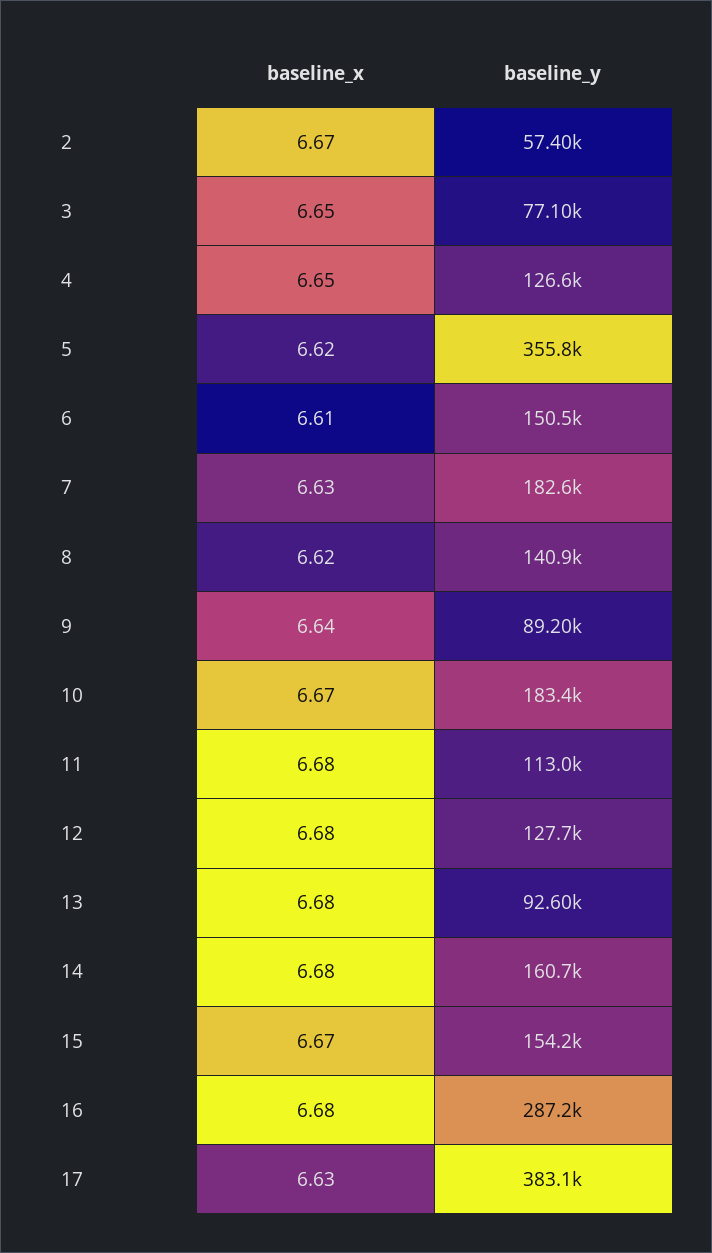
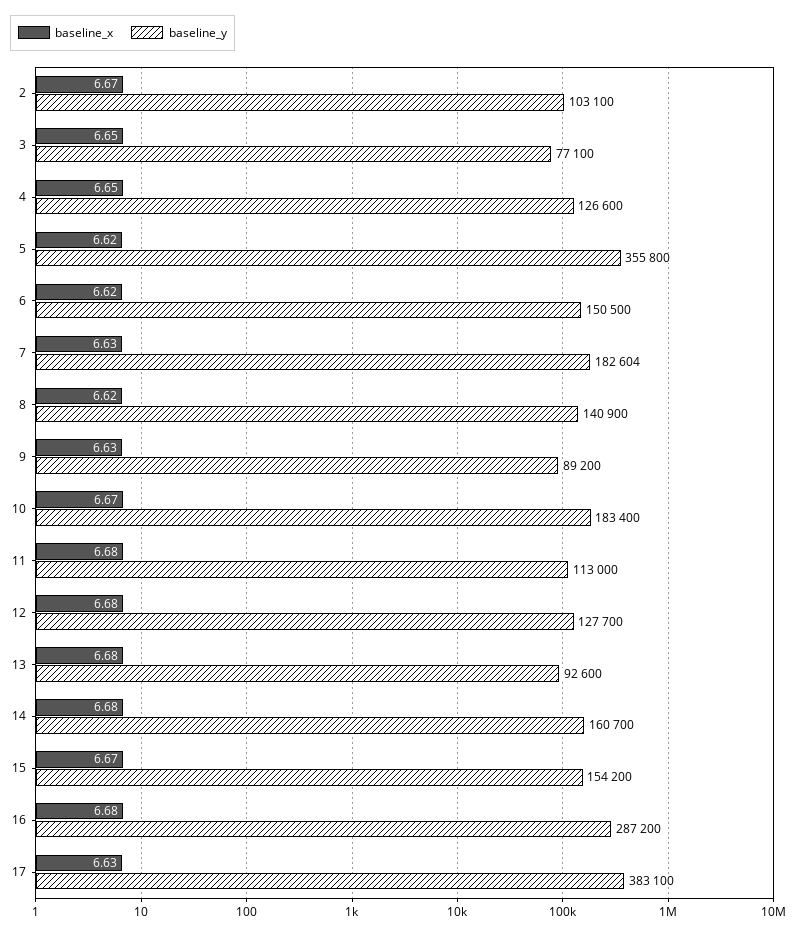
baseline_y, 2: 57400 -> 103100
baseline_x, 6: 6.61 -> 6.62
baseline_x, 9: 6.64 -> 6.63

